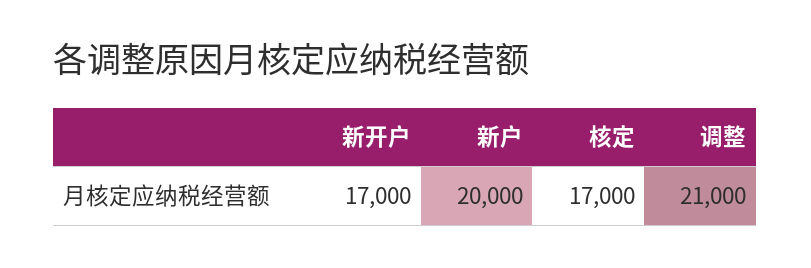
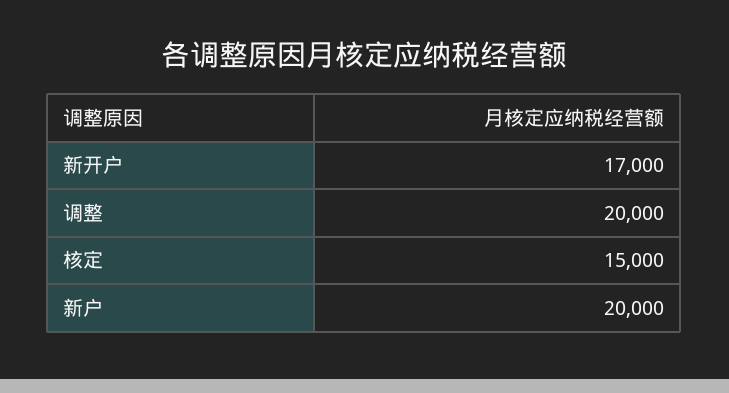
核定: 17000 -> 15000
调整: 21000 -> 20000

